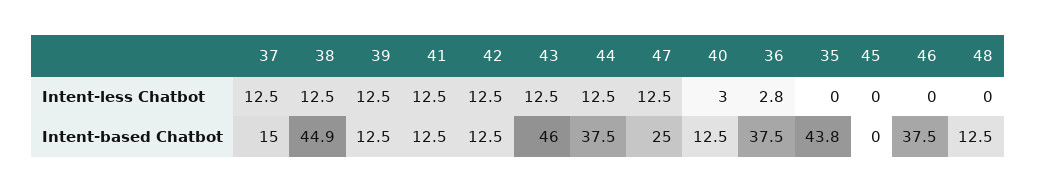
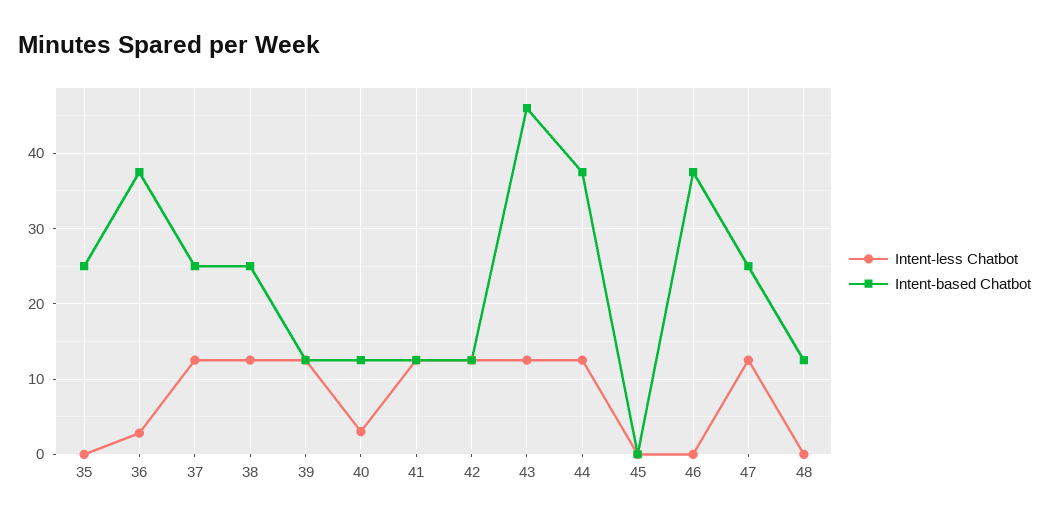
Intent-based Chatbot, 37: 15 -> 25
Intent-based Chatbot, 38: 44.9 -> 25
Intent-based Chatbot, 35: 43.8 -> 25

